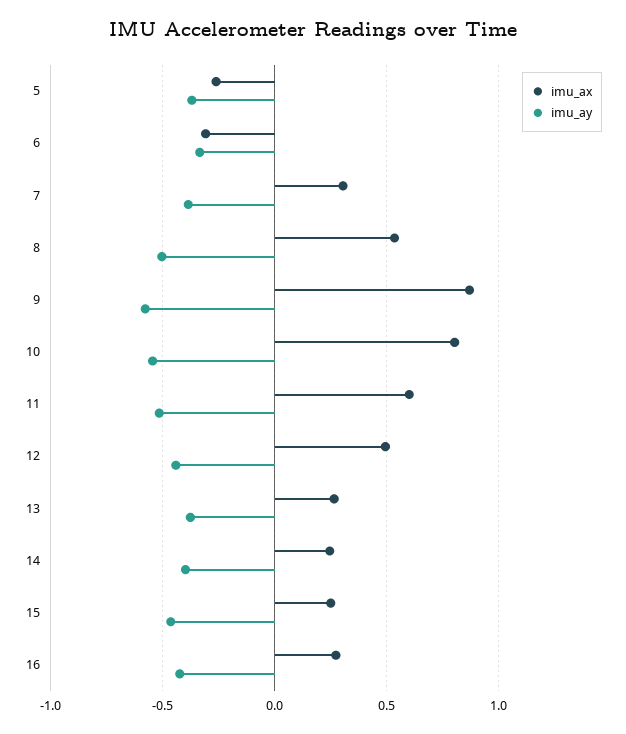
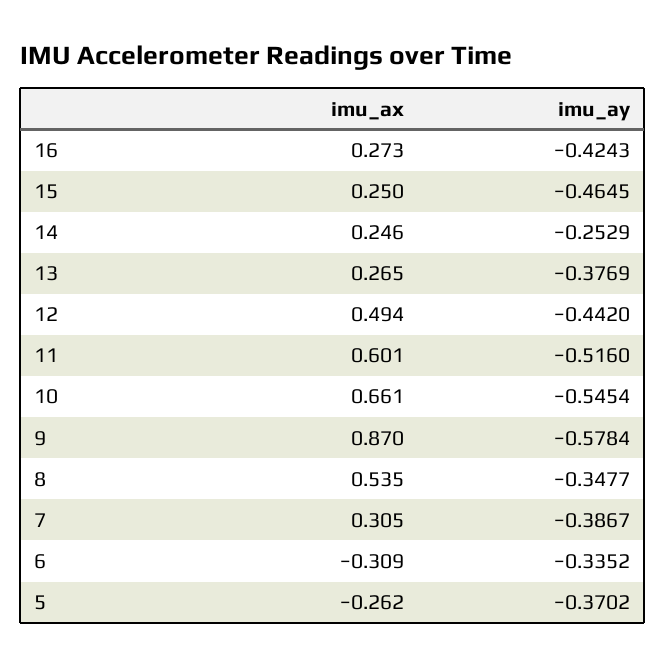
imu_ay, 8: -0.5 -> -0.3477
imu_ax, 10: 0.8 -> 0.661
imu_ay, 14: -0.4 -> -0.2529

